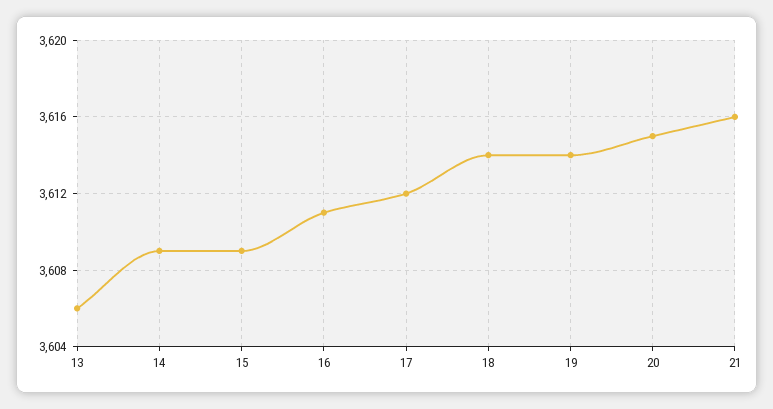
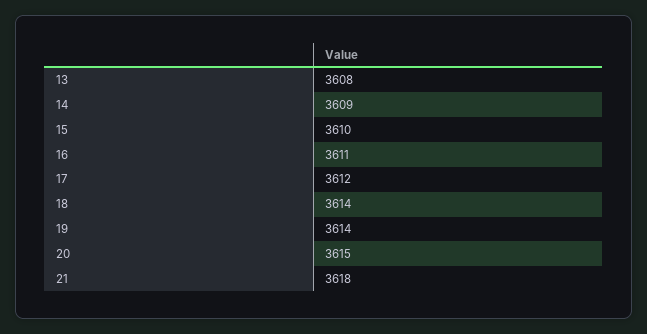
13: 3606 -> 3608
15: 3609 -> 3610
21: 3616 -> 3618

